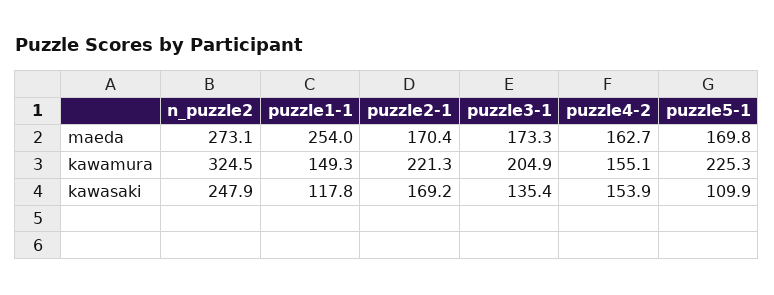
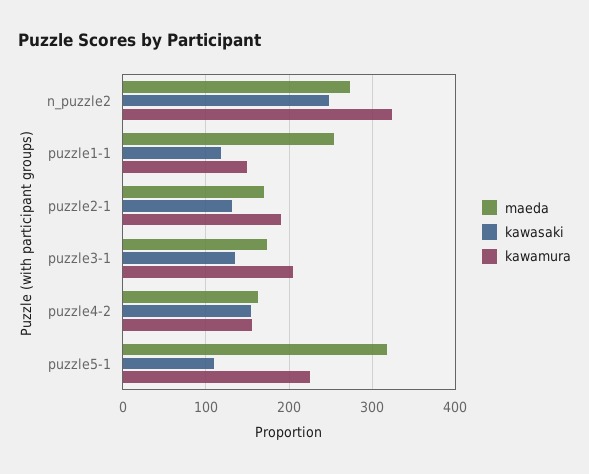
maeda, puzzle5-1: 169.8 -> 320
kawamura, puzzle2-1: 221.3 -> 190
kawasaki, puzzle2-1: 169.2 -> 130

